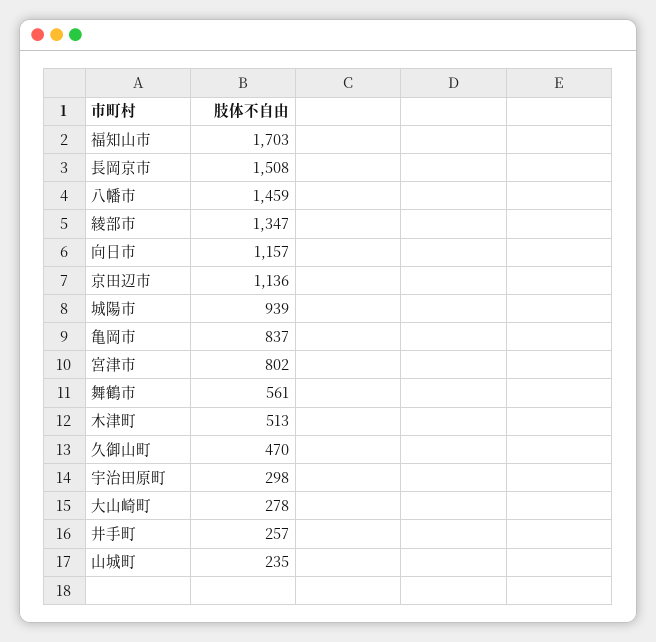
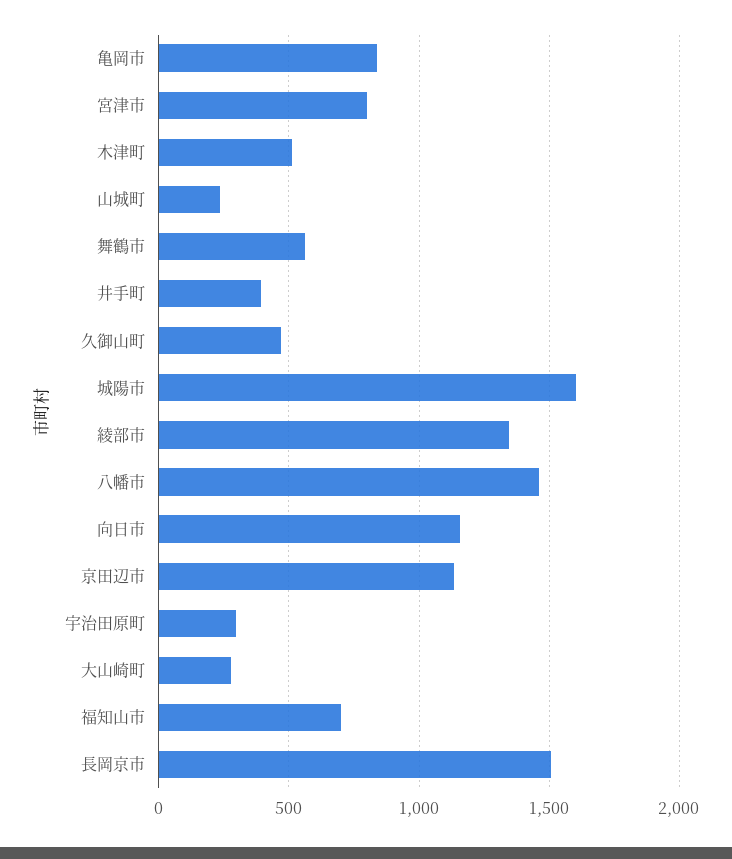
福知山市: 1703 -> 700
城陽市: 939 -> 1600
井手町: 257 -> 400

